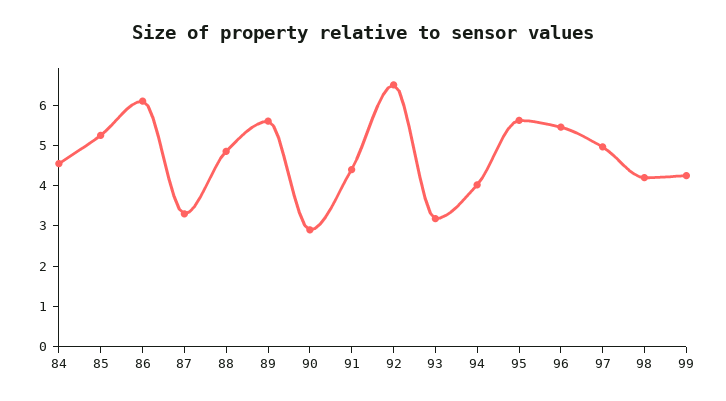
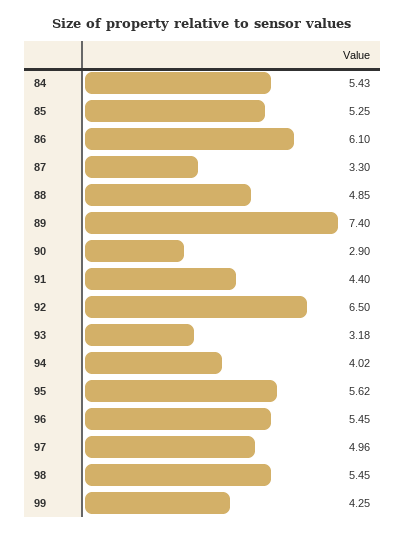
84: 4.6 -> 5.43
89: 5.6 -> 7.4
98: 4.2 -> 5.45

